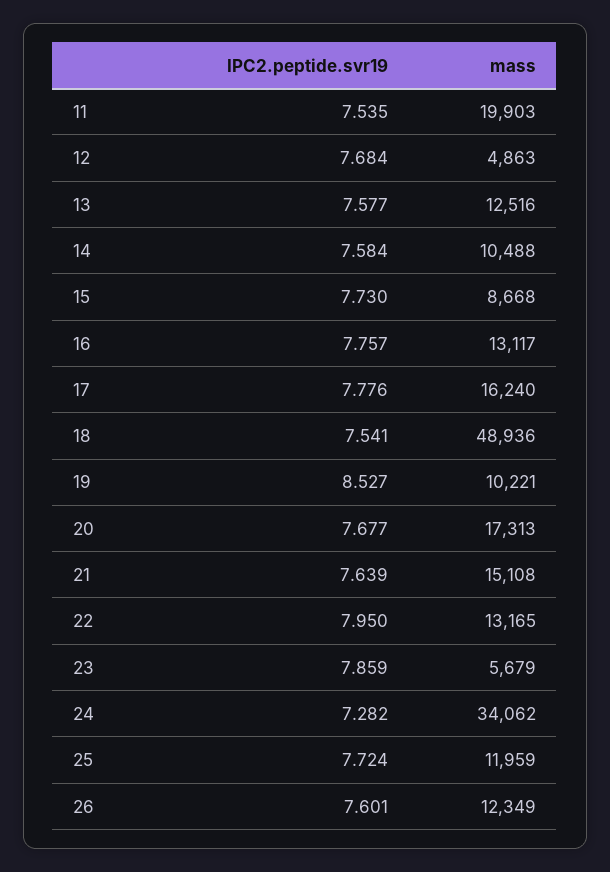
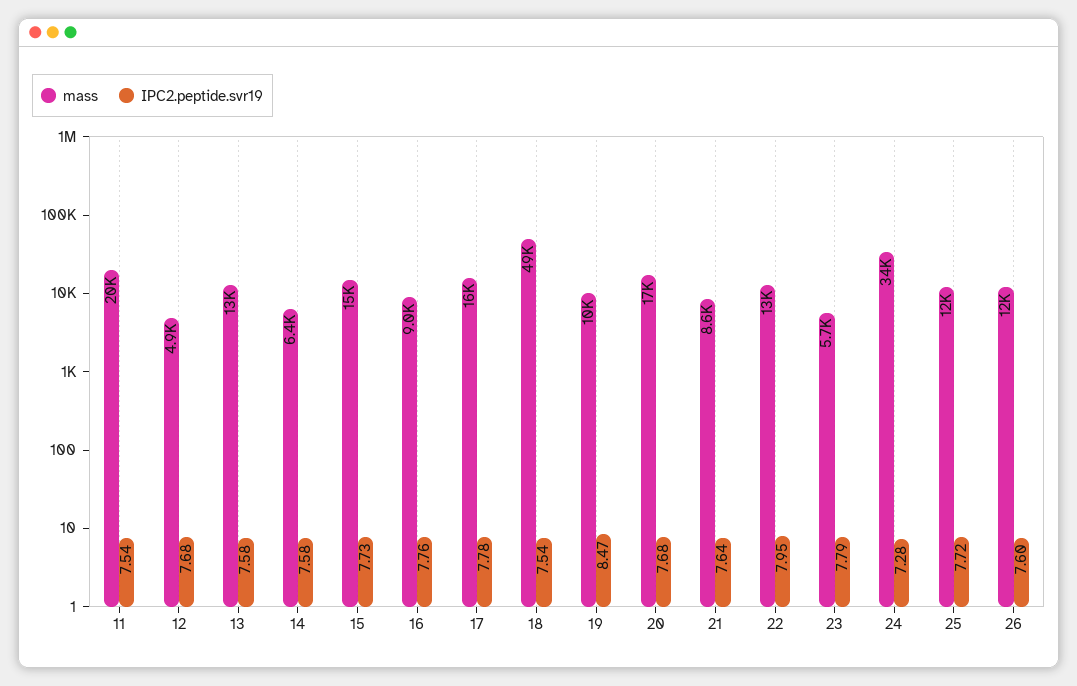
mass, 14: 10488 -> 6400
mass, 15: 8668 -> 15000
mass, 16: 13117 -> 9000
IPC2.peptide.svr19, 19: 8.527 -> 8.47
mass, 21: 15108 -> 8600
IPC2.peptide.svr19, 23: 7.859 -> 7.79

